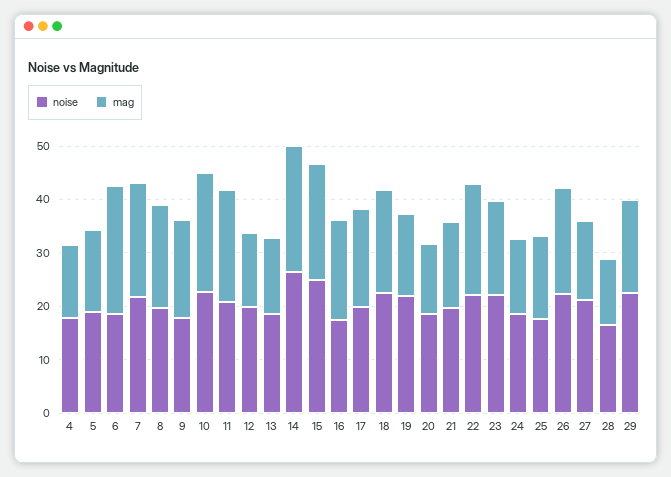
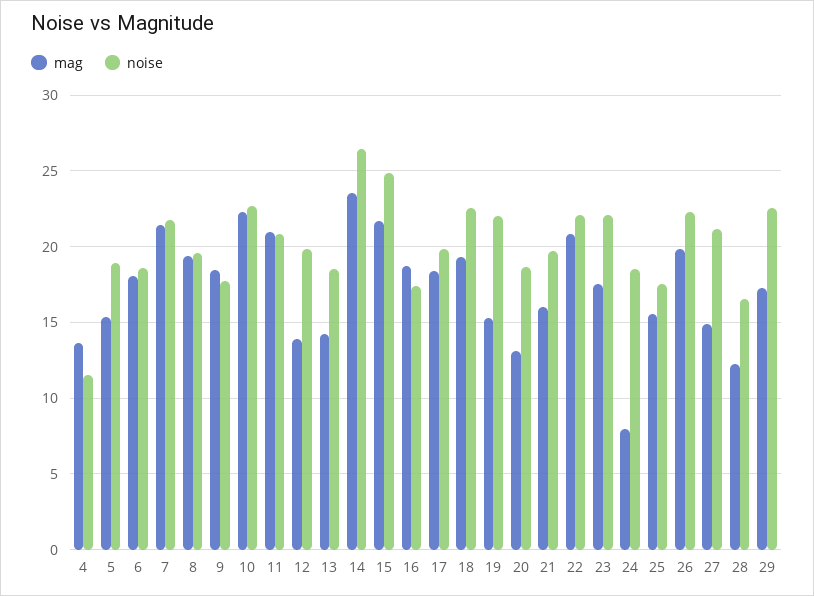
noise, 4: 18 -> 11.5
mag, 6: 24 -> 18
mag, 24: 14 -> 8

